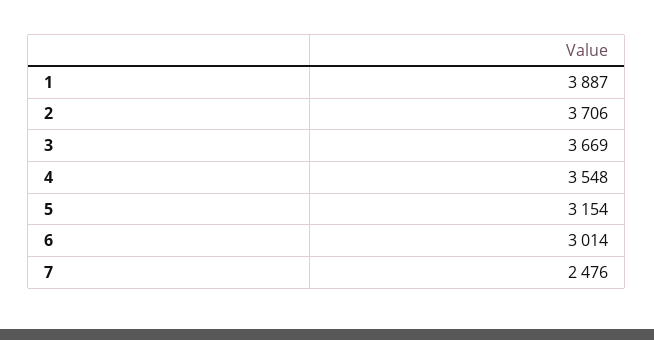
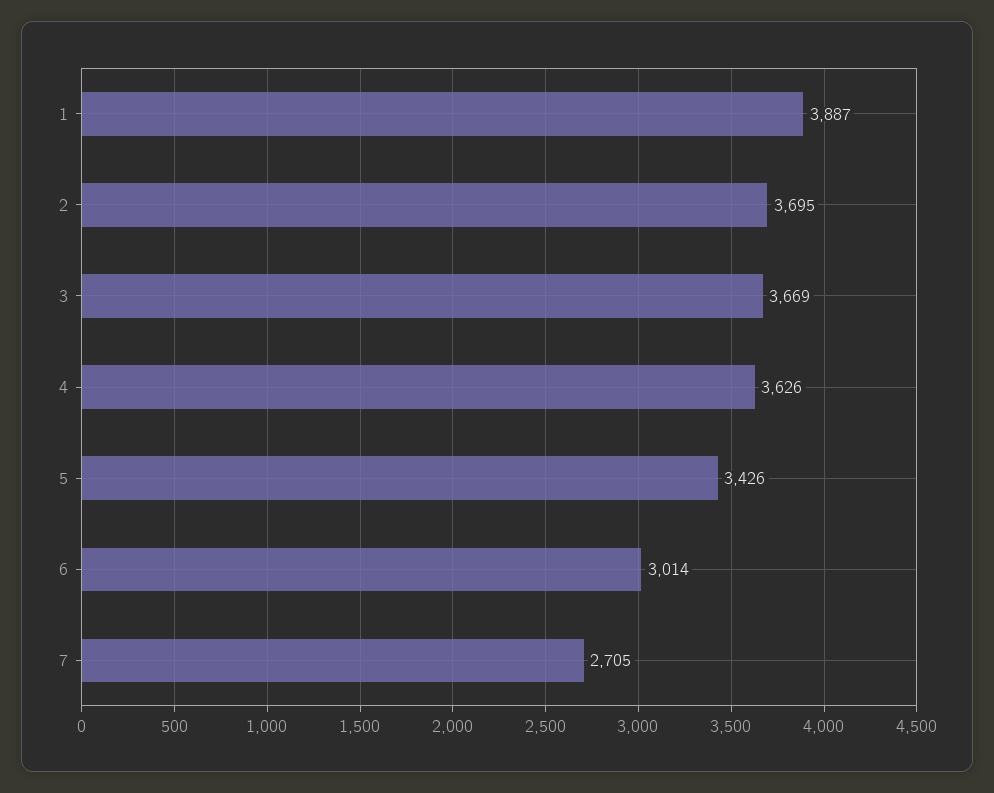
2: 3706 -> 3695
4: 3548 -> 3626
5: 3154 -> 3426
7: 2476 -> 2705

